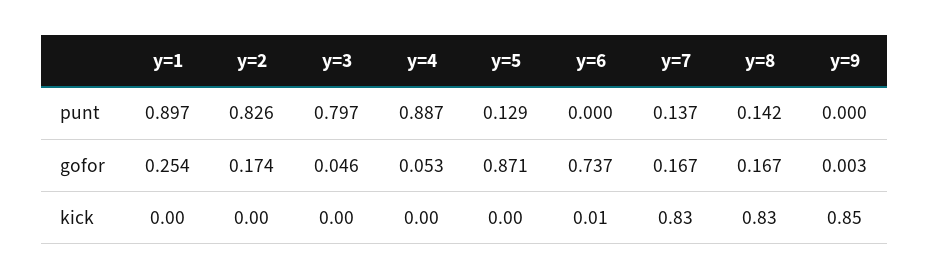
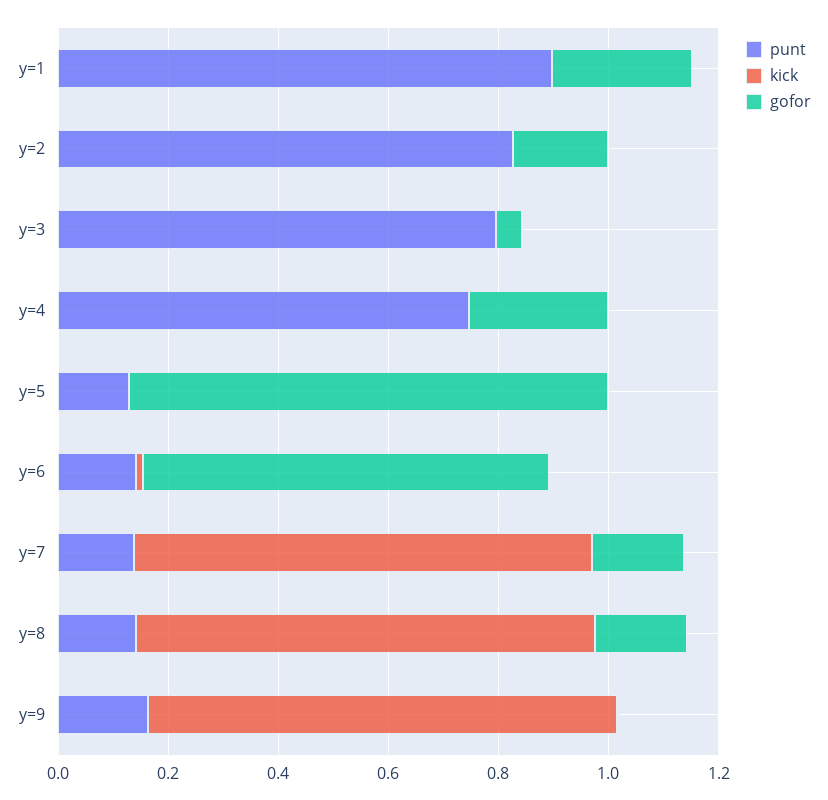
punt, y=4: 0.887 -> 0.75
punt, y=6: 0 -> 0.15
punt, y=9: 0 -> 0.15
gofor, y=4: 0.053 -> 0.25

